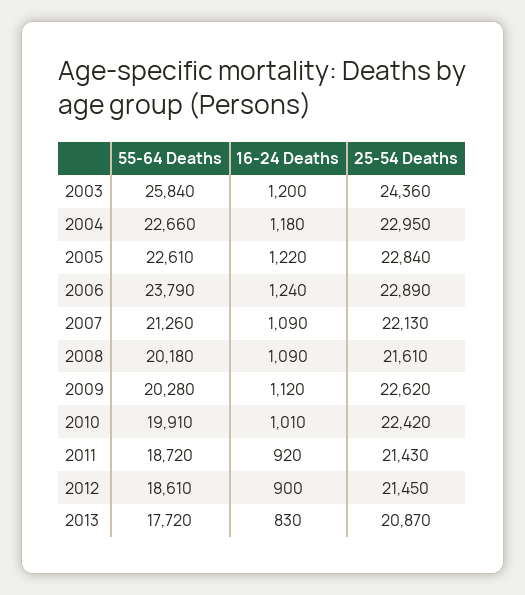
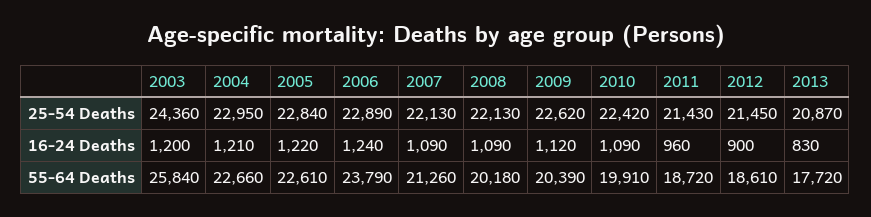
16-24 Deaths, 2004: 1180 -> 1210
25-54 Deaths, 2008: 21610 -> 22130
55-64 Deaths, 2009: 20280 -> 20390
16-24 Deaths, 2010: 1010 -> 1090
16-24 Deaths, 2011: 920 -> 960

